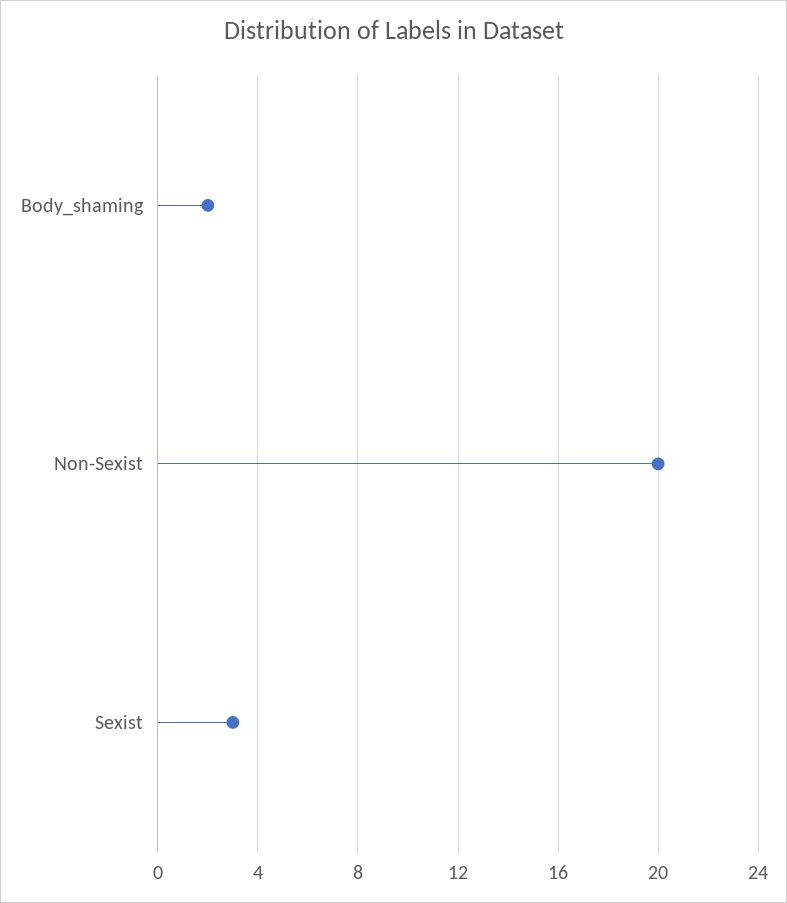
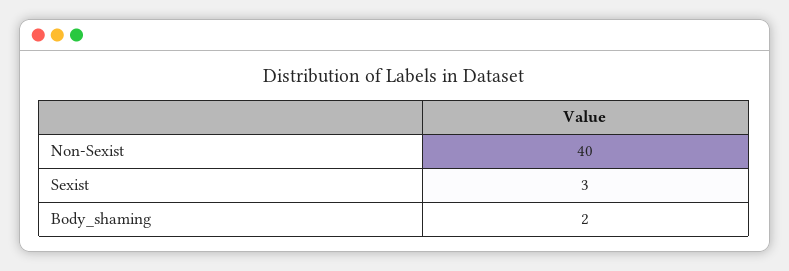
Non-Sexist: 20 -> 40

